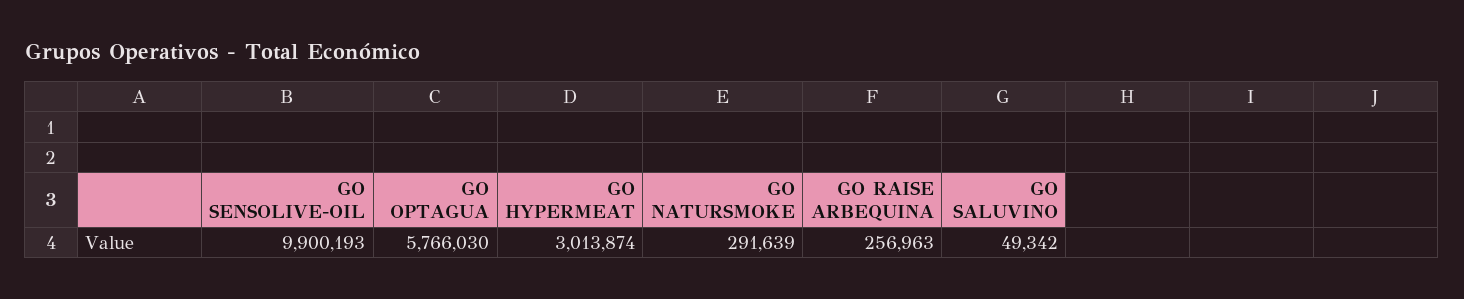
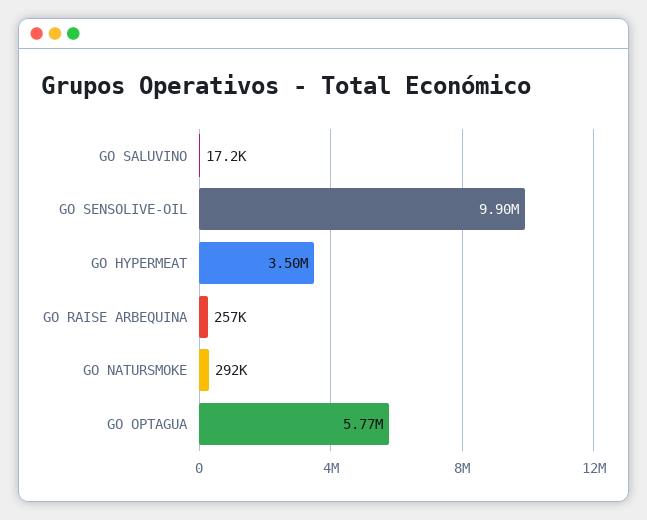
GO HYPERMEAT: 3013874 -> 3500000
GO SALUVINO: 49342 -> 17200

